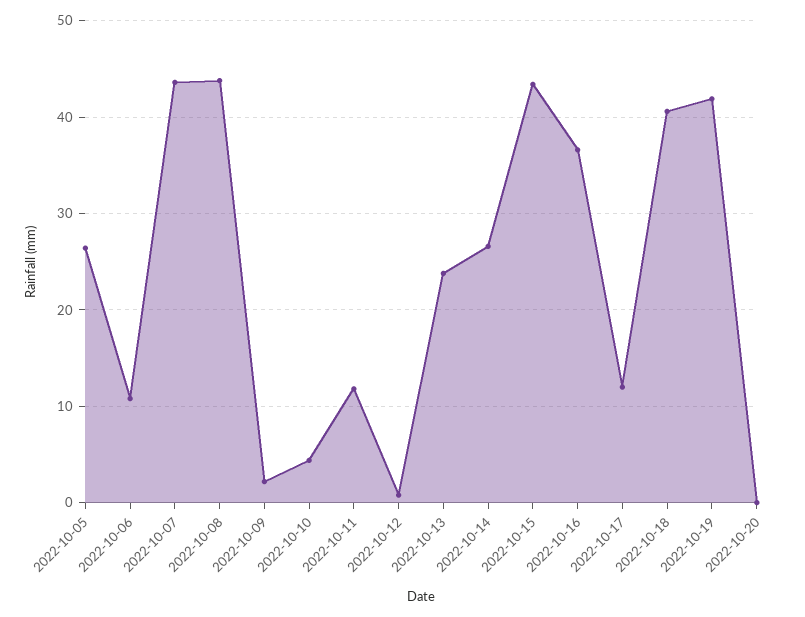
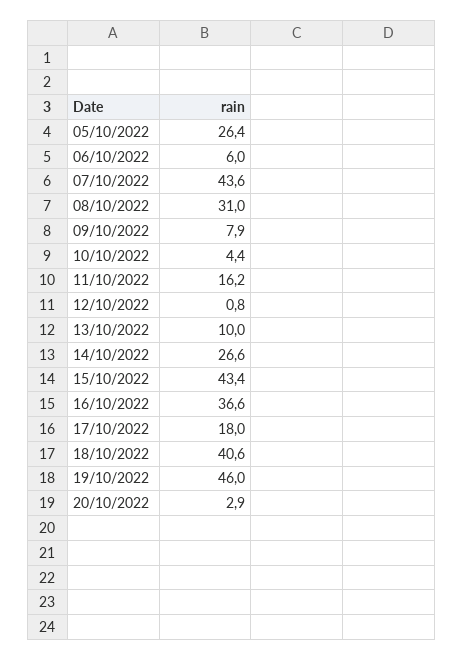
2022-10-06: 11 -> 6
2022-10-08: 44 -> 31
2022-10-09: 2 -> 7.9
2022-10-11: 12 -> 16.2
2022-10-13: 24 -> 10
2022-10-17: 12 -> 18
2022-10-19: 42 -> 46
2022-10-20: 0 -> 2.9

